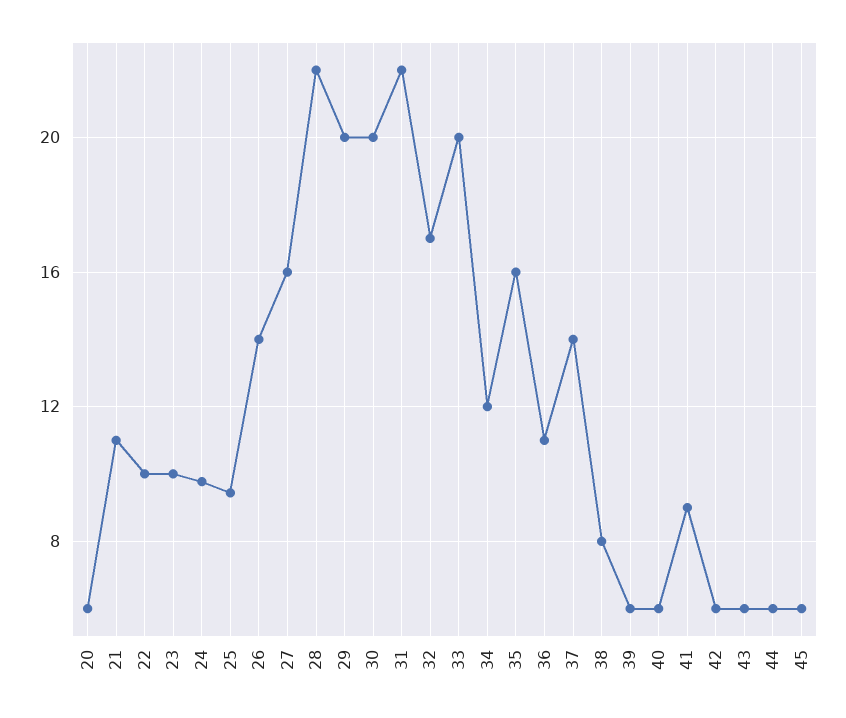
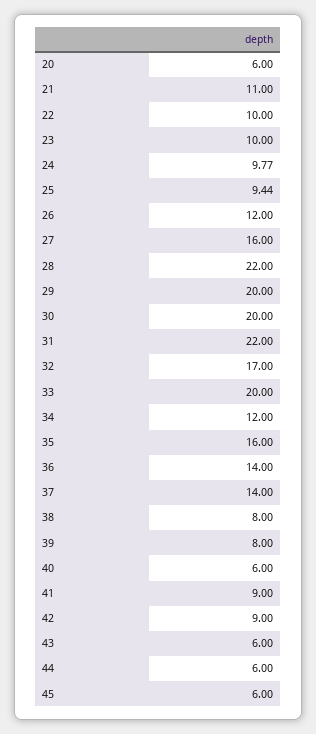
26: 14 -> 12
36: 11 -> 14
39: 6 -> 8
42: 6 -> 9

